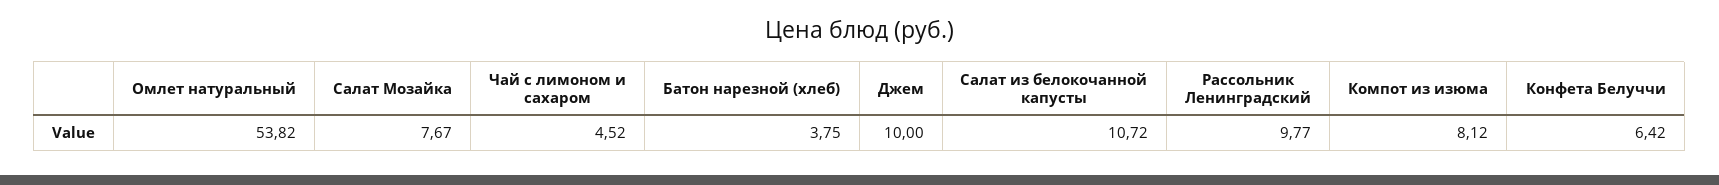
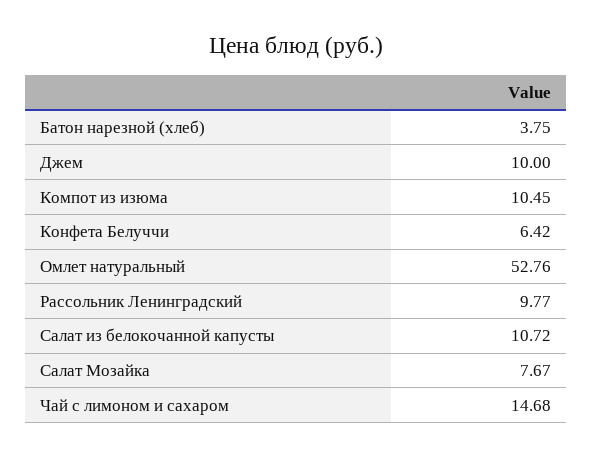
Омлет натуральный: 53.82 -> 52.76
Чай с лимоном и сахаром: 4.52 -> 14.68
Компот из изюма: 8.12 -> 10.45

